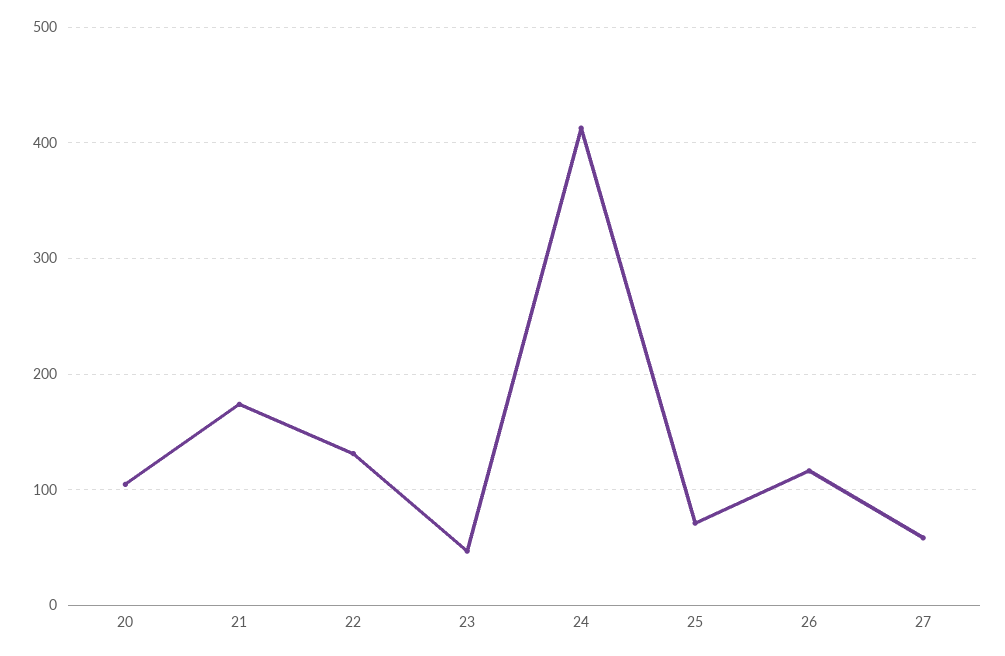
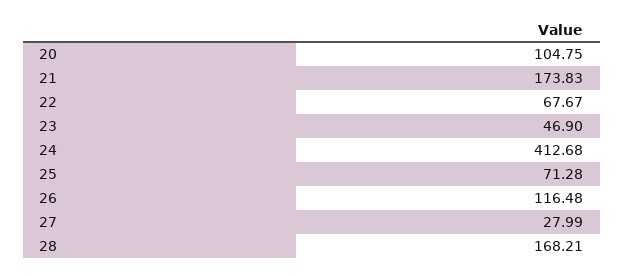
22: 130 -> 67.67
27: 60 -> 27.99
28: none -> 168.21

